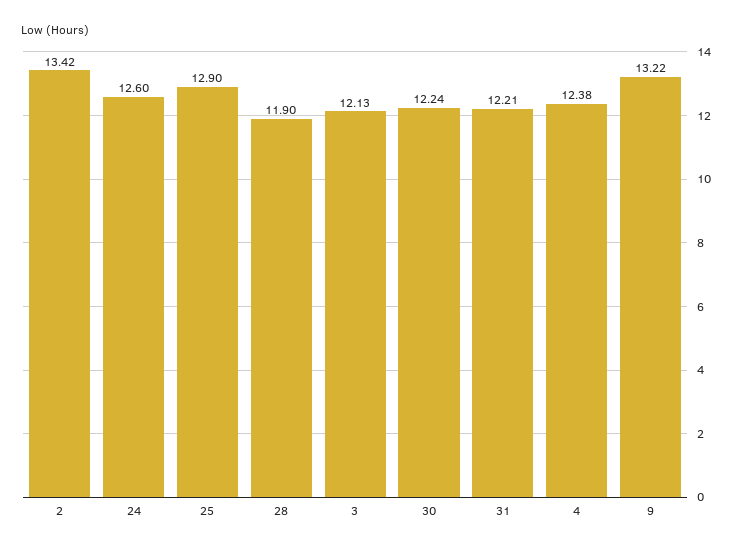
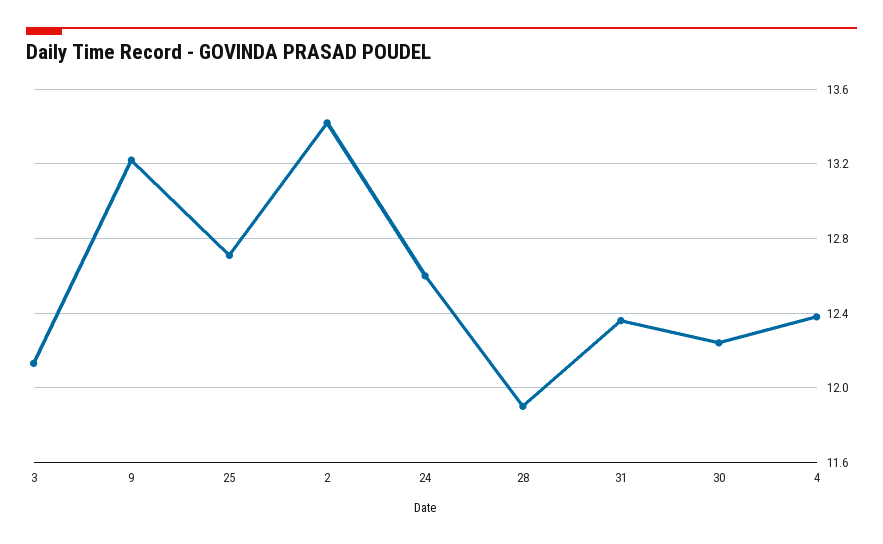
25: 12.9 -> 12.7
31: 12.21 -> 12.35

